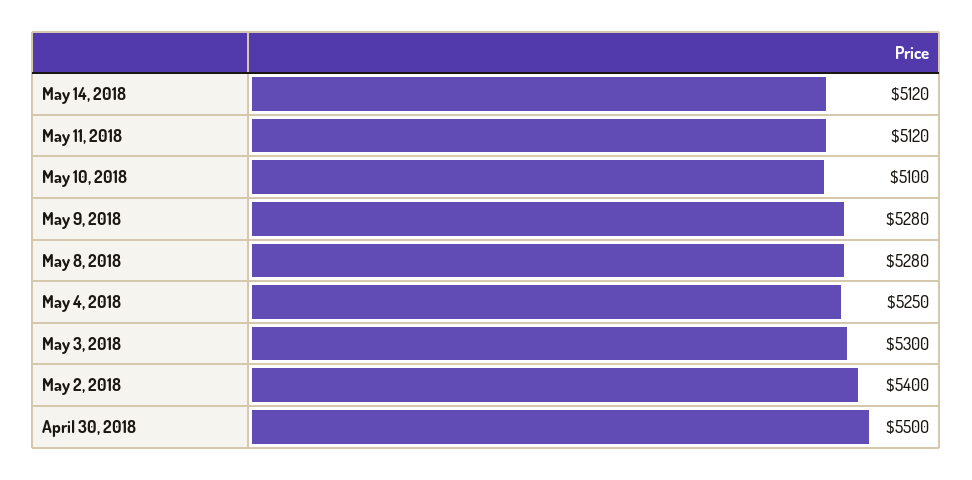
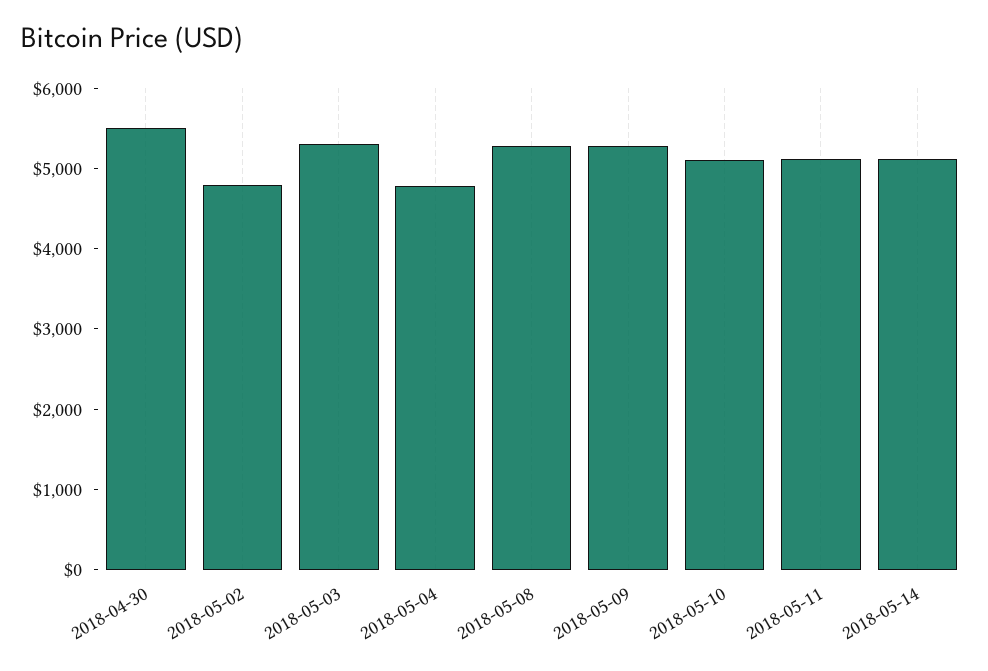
May 4, 2018: 5250 -> 4800
May 2, 2018: 5400 -> 4800

